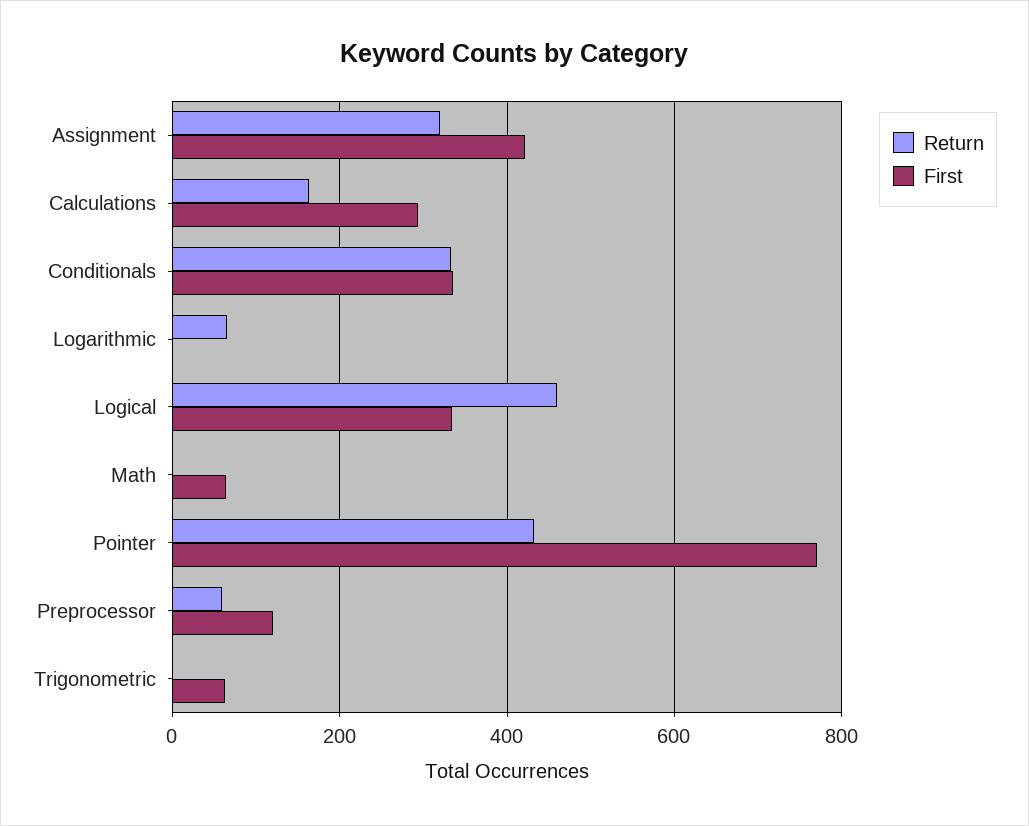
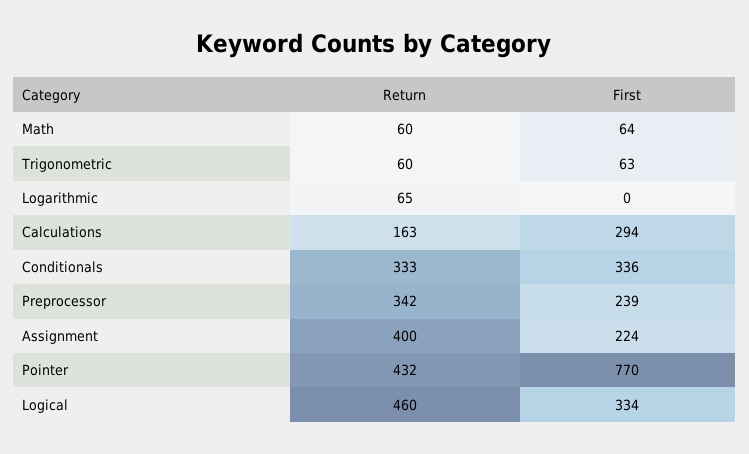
Return, Assignment: 320 -> 400
First, Assignment: 420 -> 224
Return, Math: 0 -> 60
Return, Preprocessor: 60 -> 342
First, Preprocessor: 120 -> 239
Return, Trigonometric: 0 -> 60

